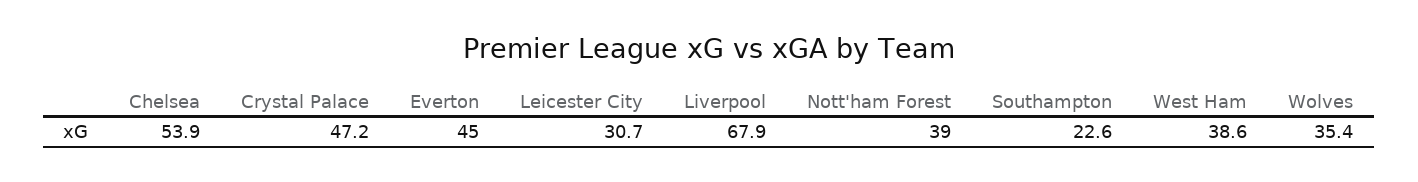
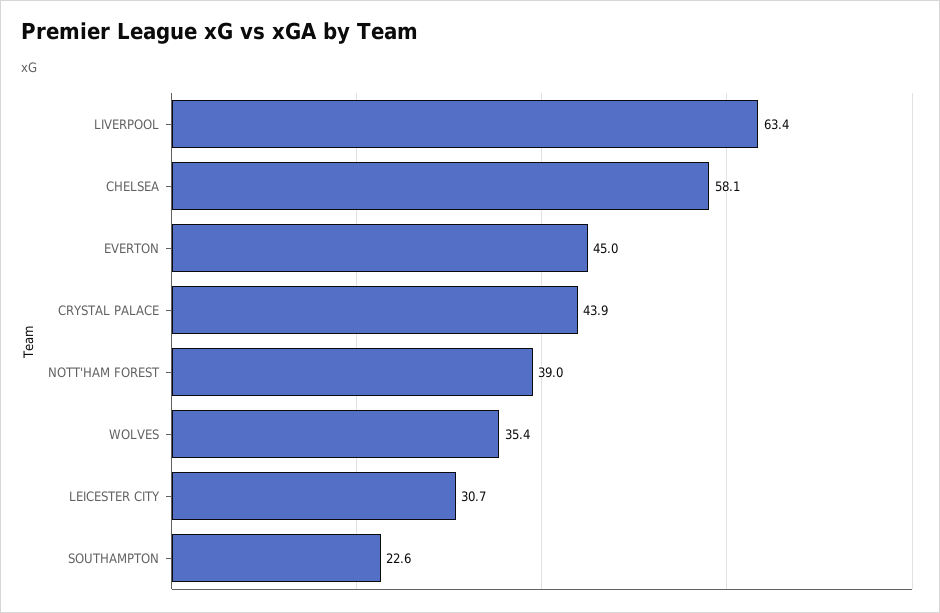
Chelsea: 53.9 -> 58.1
Crystal Palace: 47.2 -> 43.9
Liverpool: 67.9 -> 63.4
West Ham: 38.6 -> none

